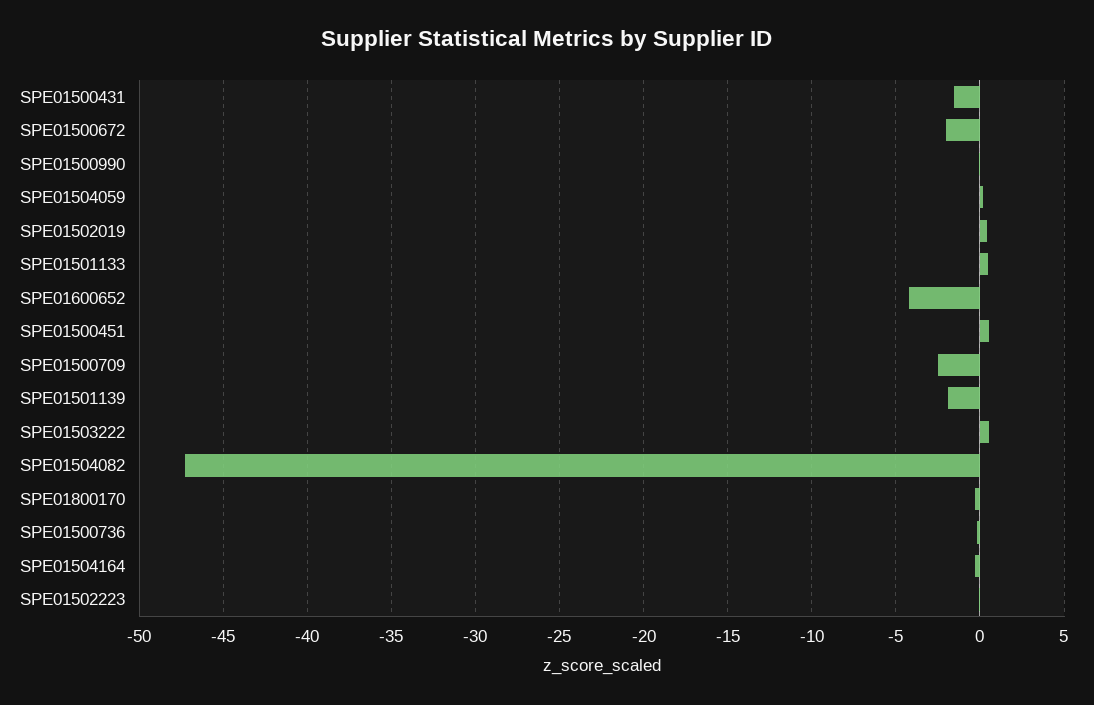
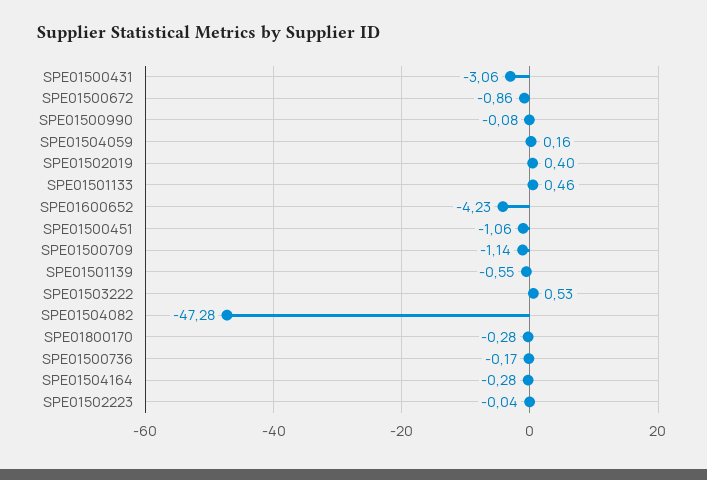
SPE01500431: -1.5 -> -3.06
SPE01500672: -2 -> -0.86
SPE01500451: 0.5 -> -1.06
SPE01500709: -2.5 -> -1.14
SPE01501139: -2 -> -0.55

